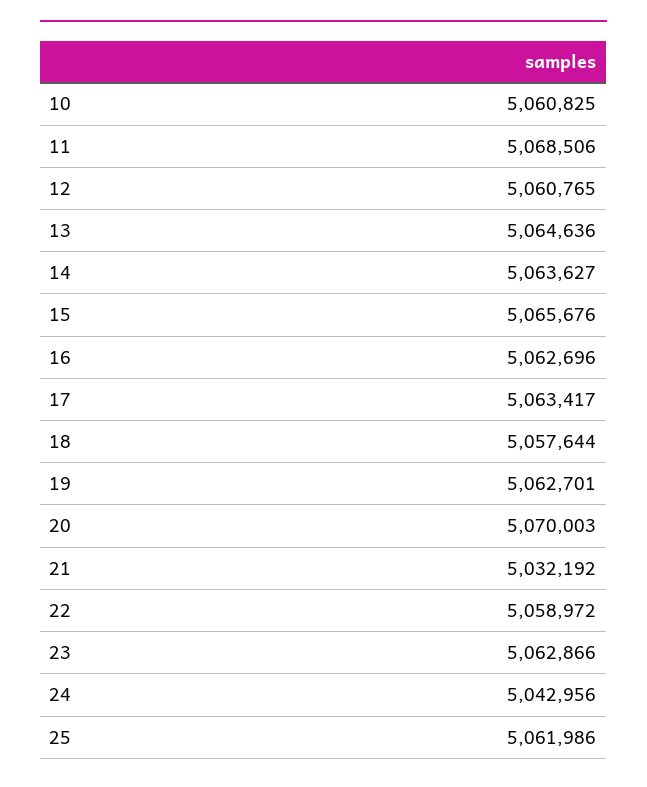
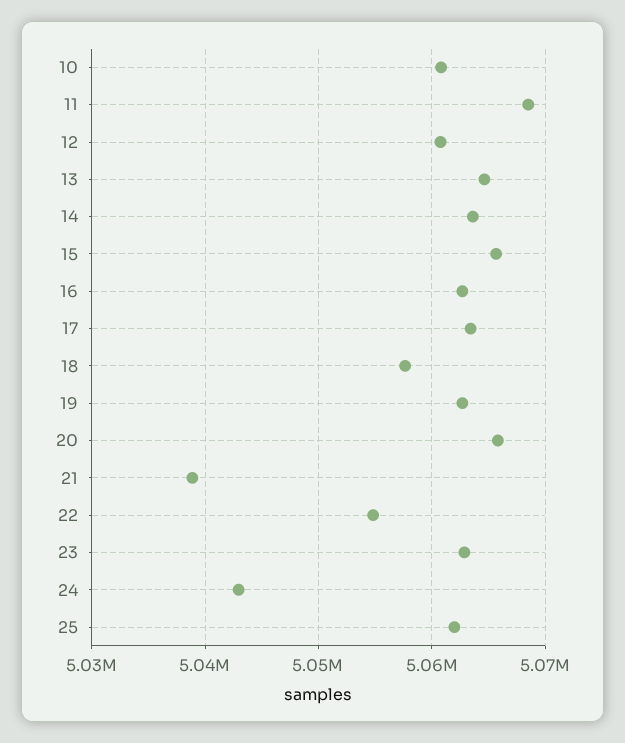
20: 5070003 -> 5066000
21: 5032192 -> 5039000
22: 5058972 -> 5055000

